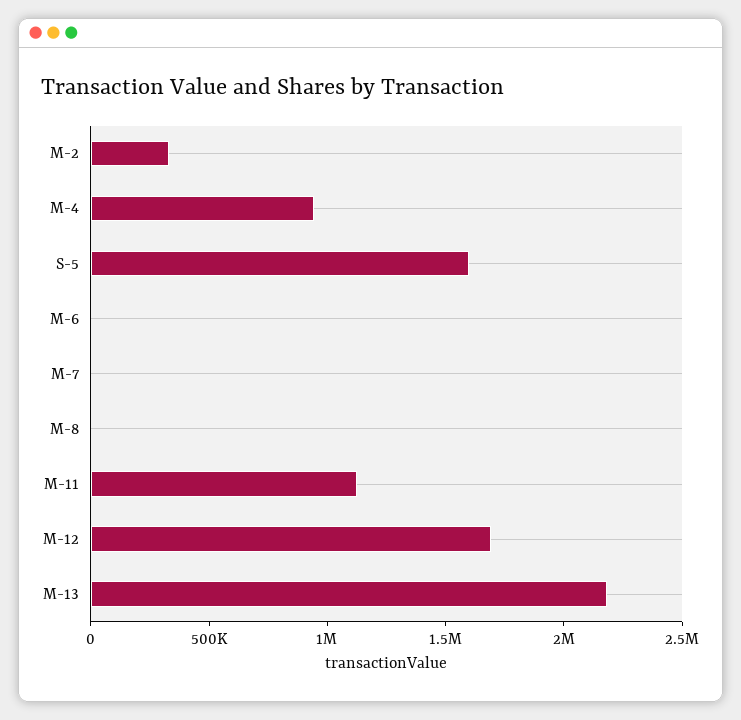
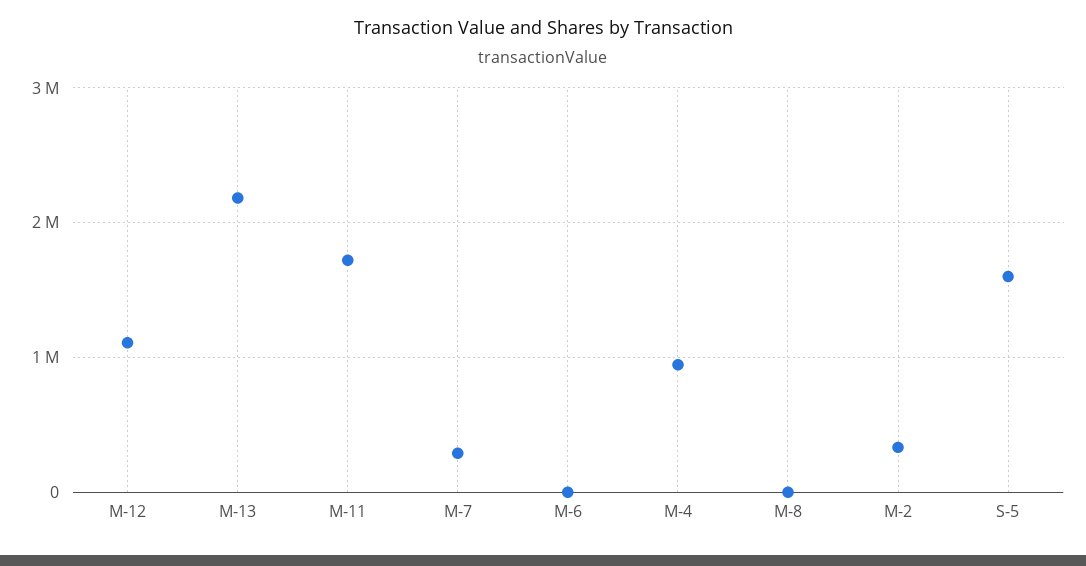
M-7: 0 -> 300000
M-11: 1100000 -> 1700000
M-12: 1700000 -> 1100000

